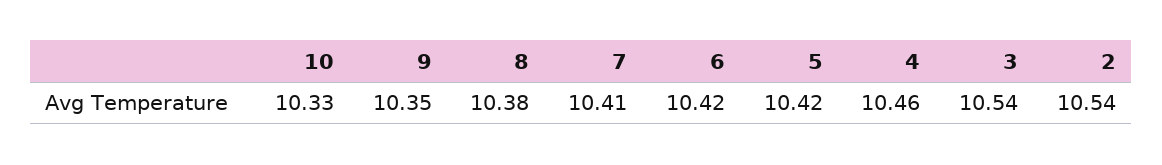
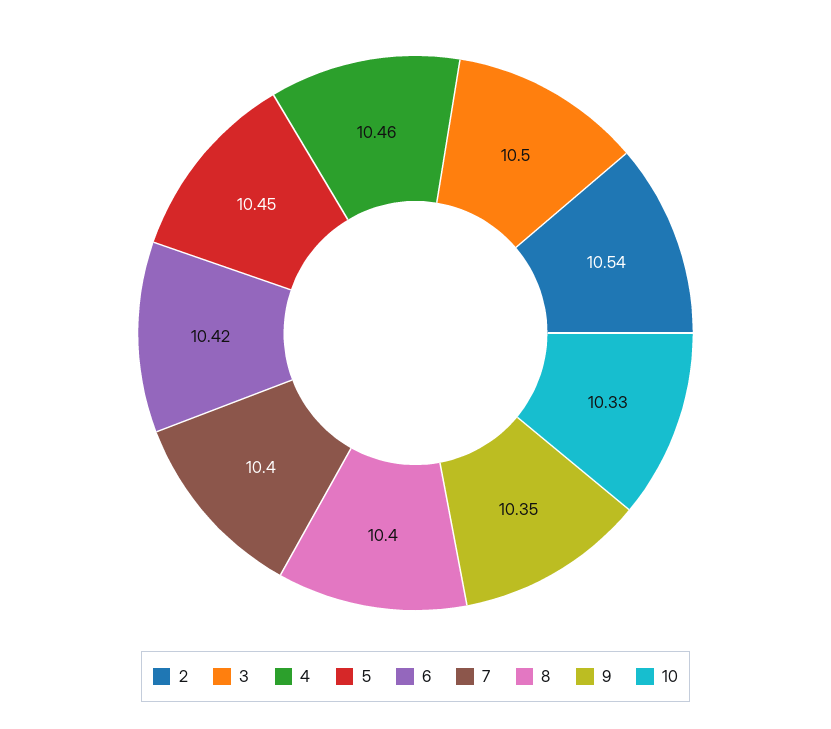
8: 10.38 -> 10.4
7: 10.41 -> 10.4
5: 10.42 -> 10.45
3: 10.54 -> 10.5

